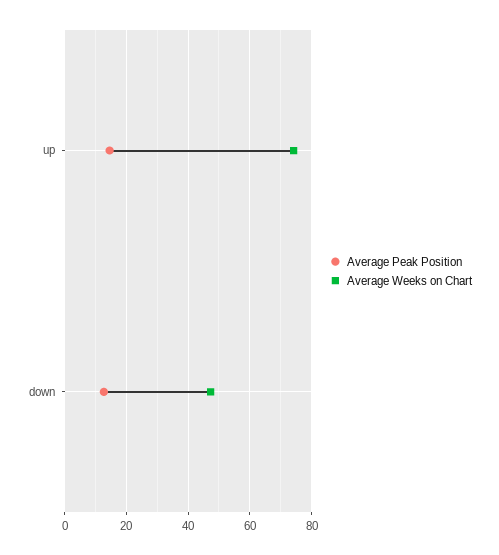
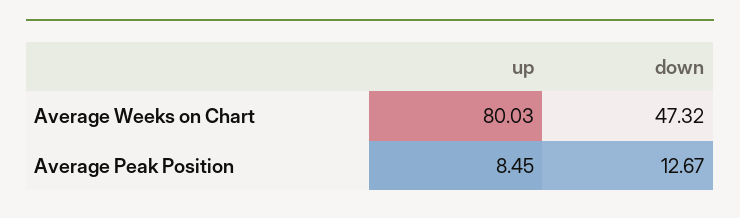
Average Peak Position, up: 14 -> 8.45
Average Weeks on Chart, up: 74 -> 80.03

